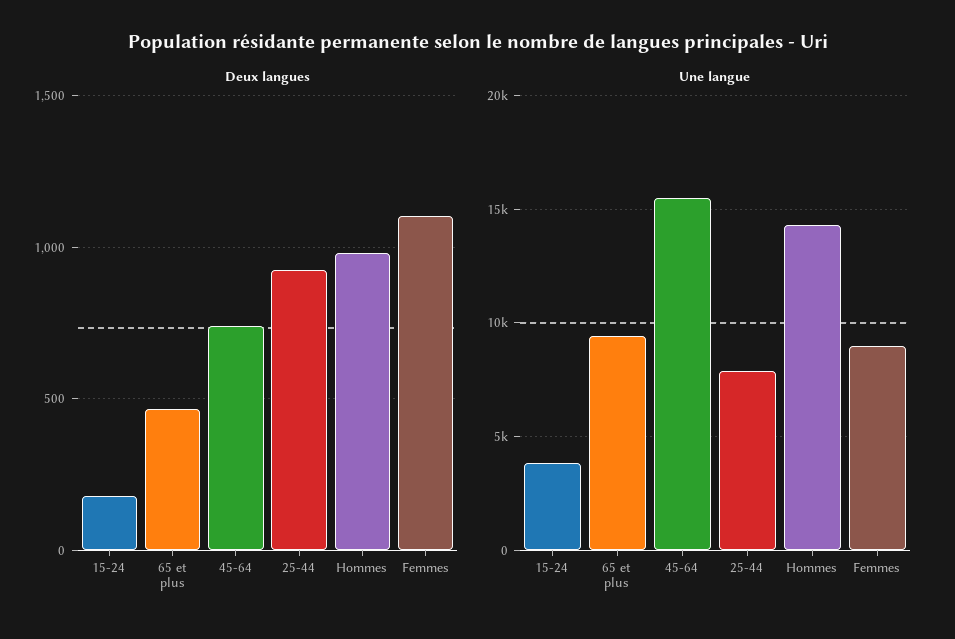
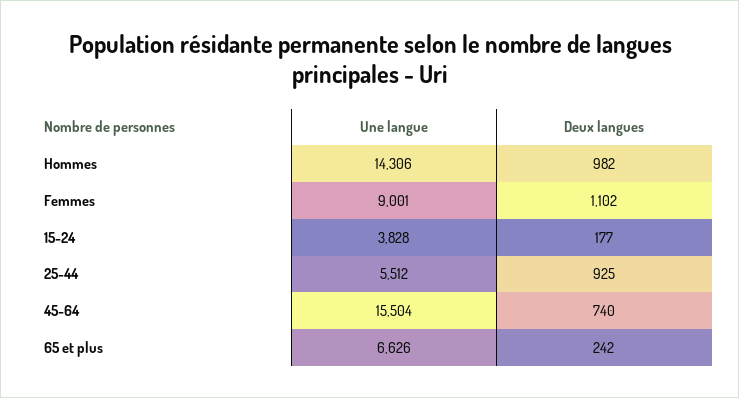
Deux langues, 65 et plus: 450 -> 242
Une langue, 65 et plus: 9500 -> 6626
Une langue, 25-44: 8000 -> 5512

